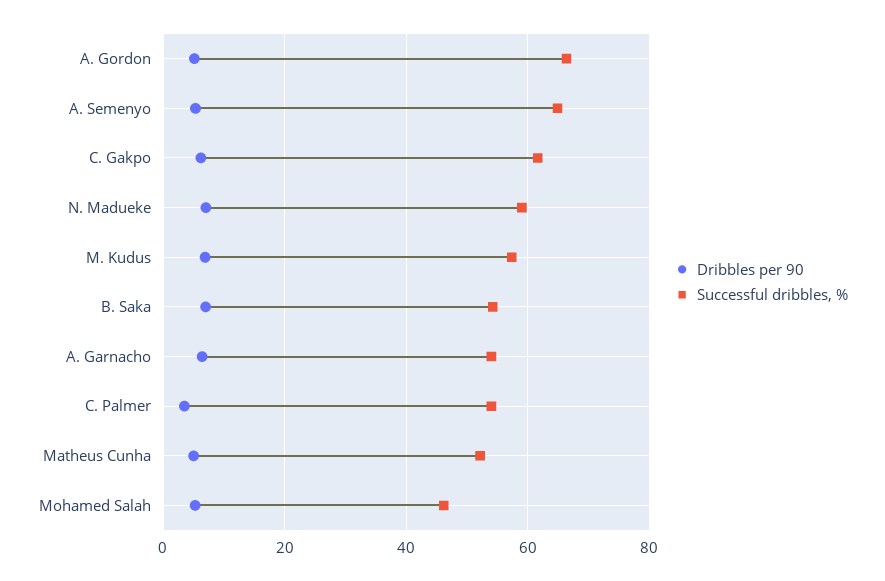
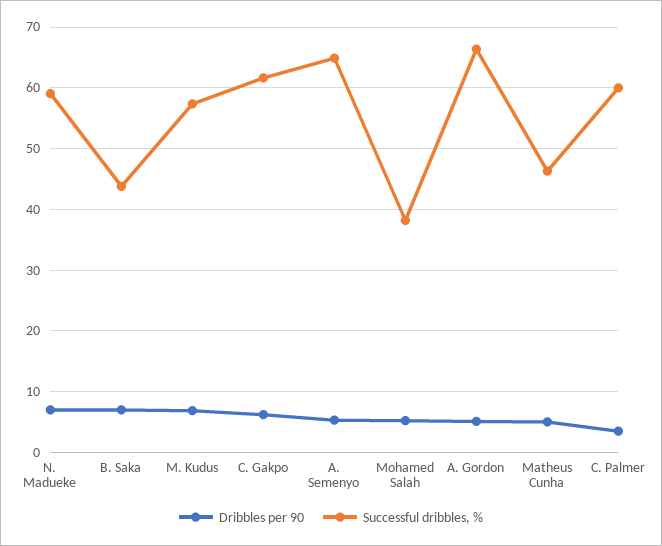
Successful dribbles, %, B. Saka: 54 -> 44
Dribbles per 90, A. Garnacho: 6 -> none
Successful dribbles, %, A. Garnacho: 54 -> none
Successful dribbles, %, C. Palmer: 54 -> 60
Successful dribbles, %, Matheus Cunha: 52 -> 46
Successful dribbles, %, Mohamed Salah: 46 -> 38

